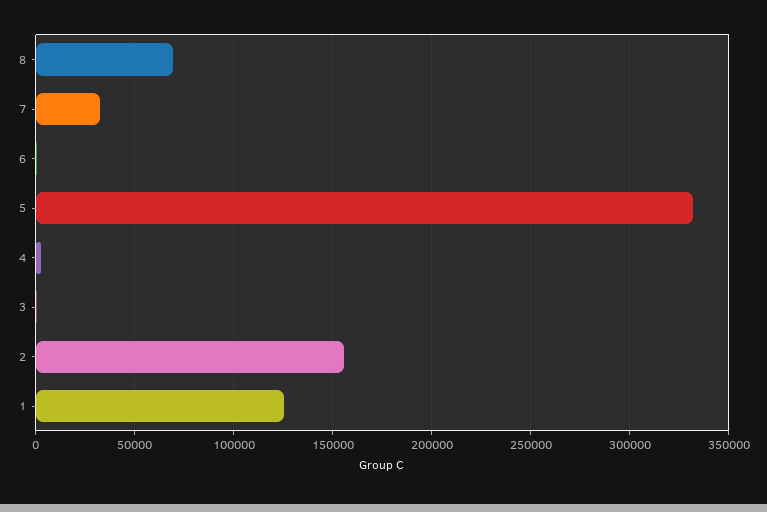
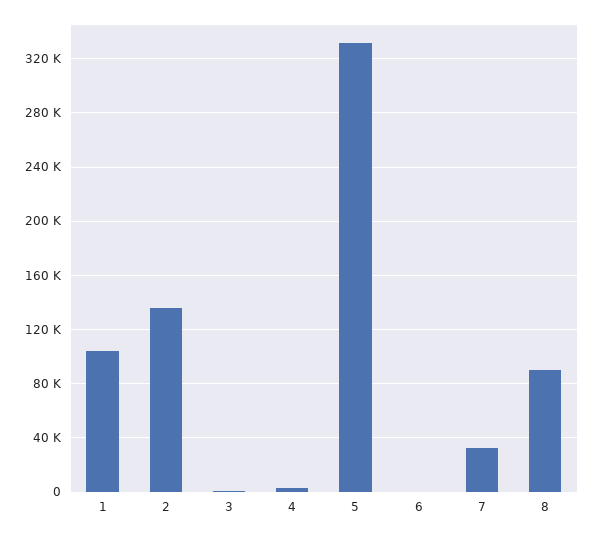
8: 70000 -> 90000
2: 155000 -> 135000
1: 125000 -> 105000

